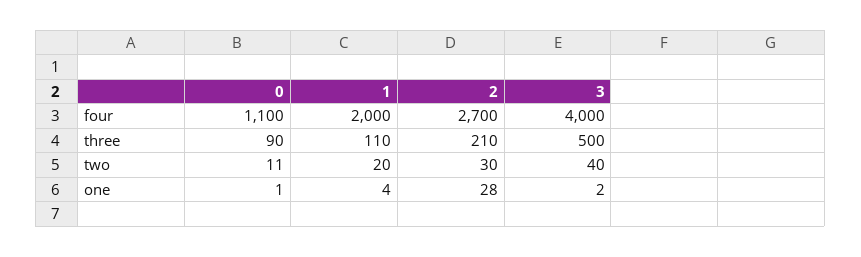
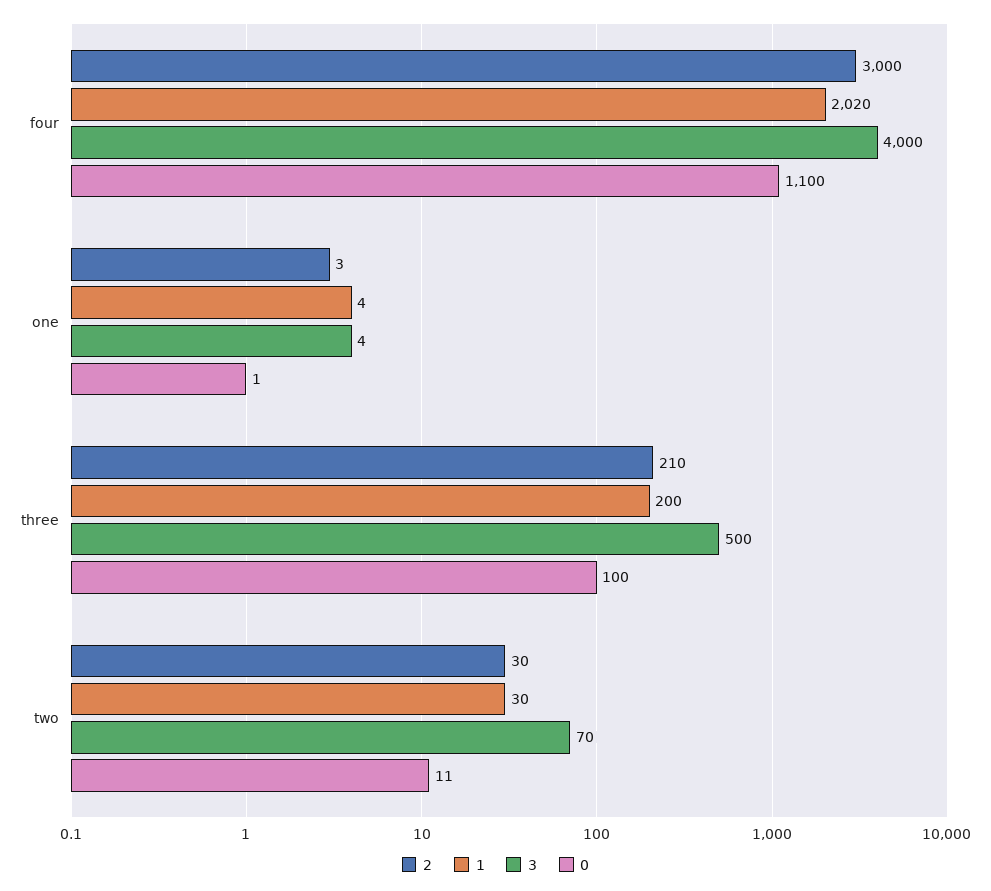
1, four: 2000 -> 2020
2, four: 2700 -> 3000
0, three: 90 -> 100
1, three: 110 -> 200
1, two: 20 -> 30
3, two: 40 -> 70
2, one: 28 -> 3
3, one: 2 -> 4

